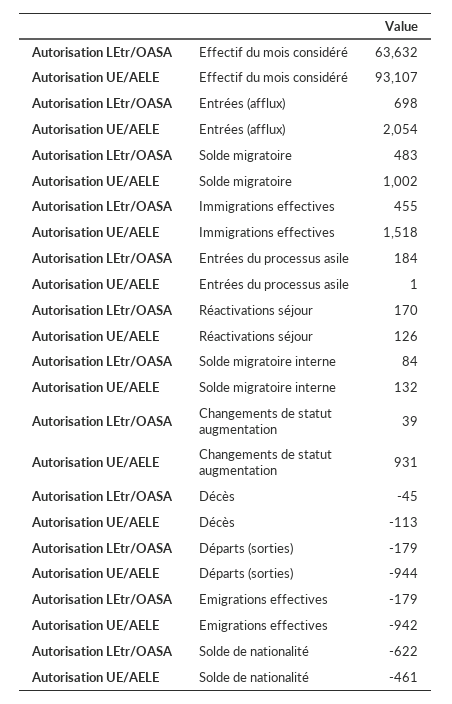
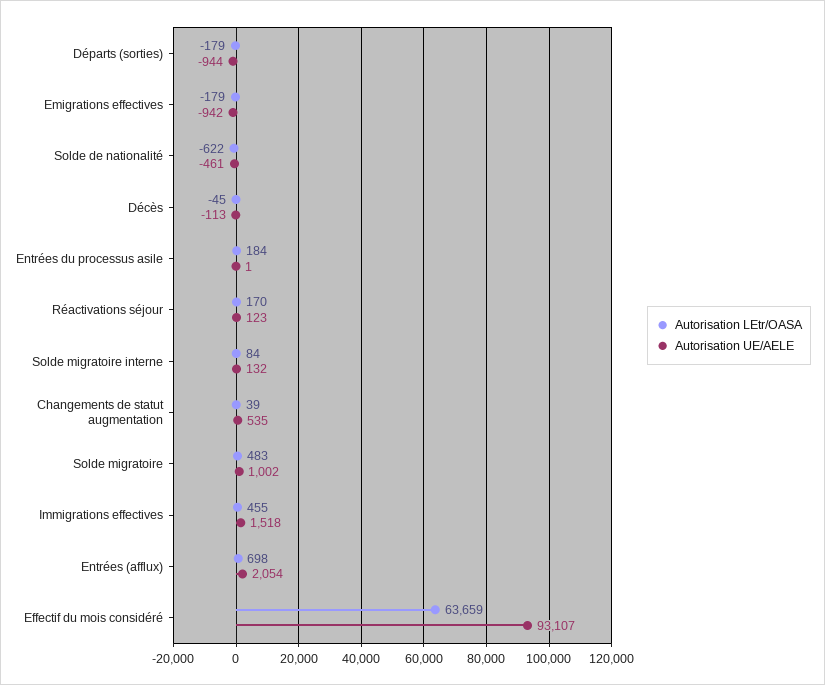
Autorisation LEtr/OASA, Effectif du mois considéré: 63632 -> 63659
Autorisation UE/AELE, Réactivations séjour: 126 -> 123
Autorisation UE/AELE, Changements de statut augmentation: 931 -> 535

